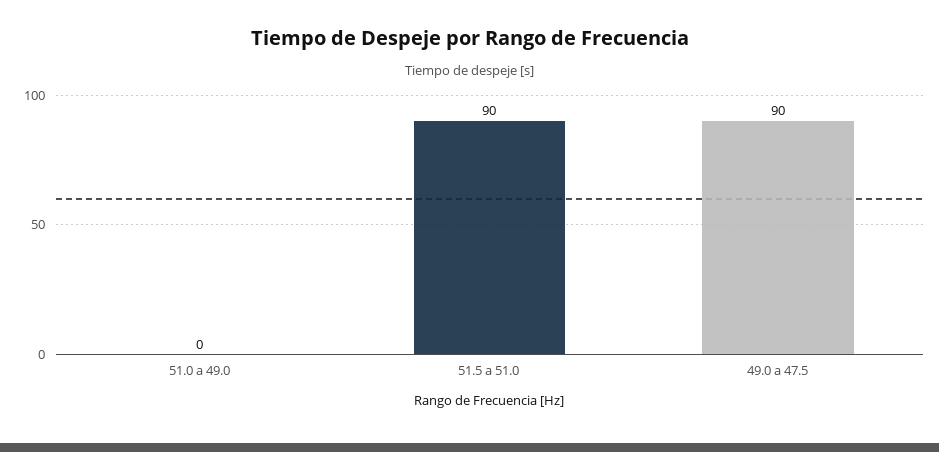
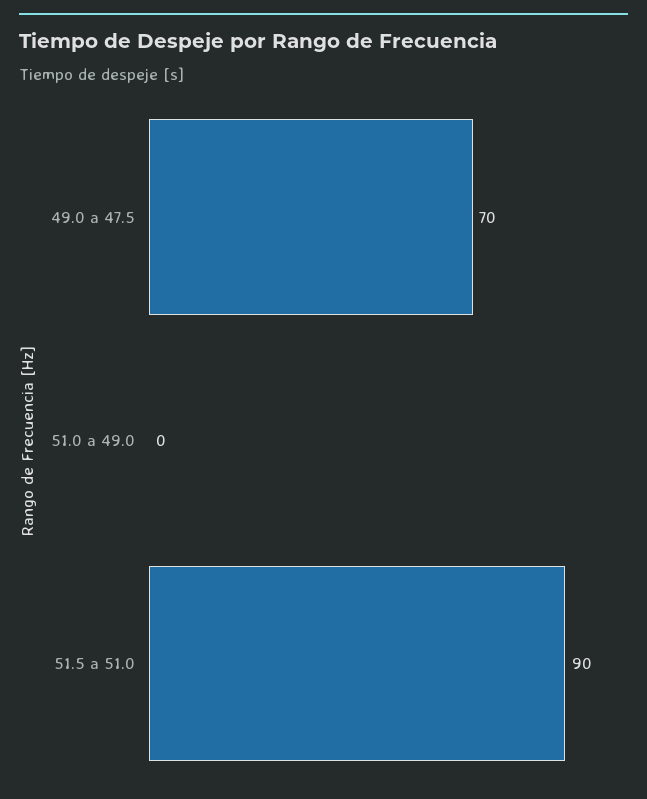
49.0 a 47.5: 90 -> 70

